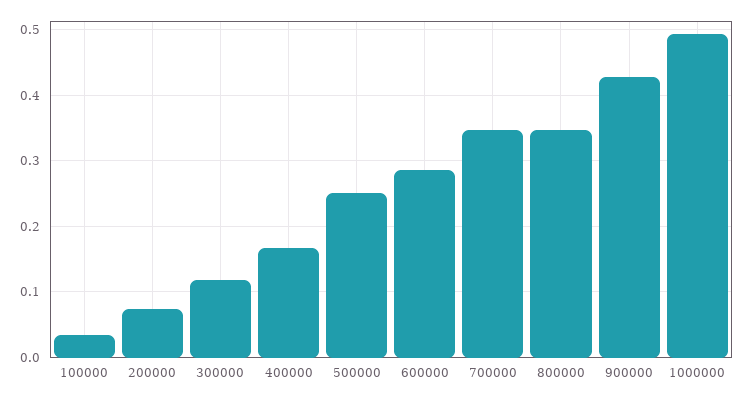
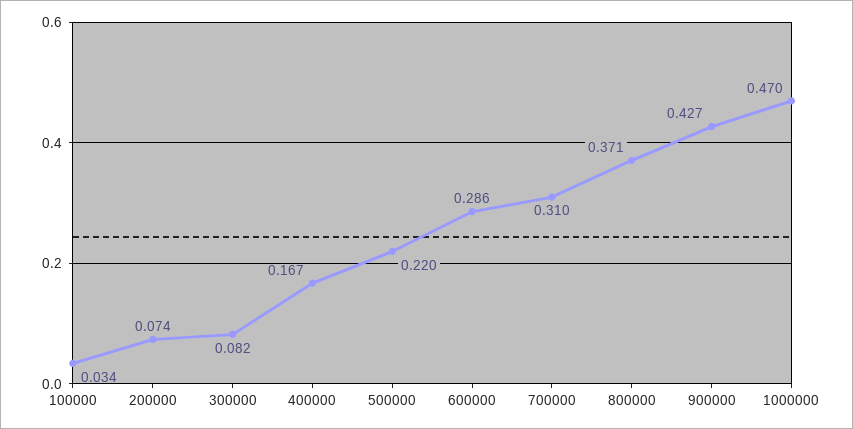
300000: 0.12 -> 0.082
500000: 0.25 -> 0.22
700000: 0.35 -> 0.31
800000: 0.35 -> 0.371
1000000: 0.49 -> 0.47

